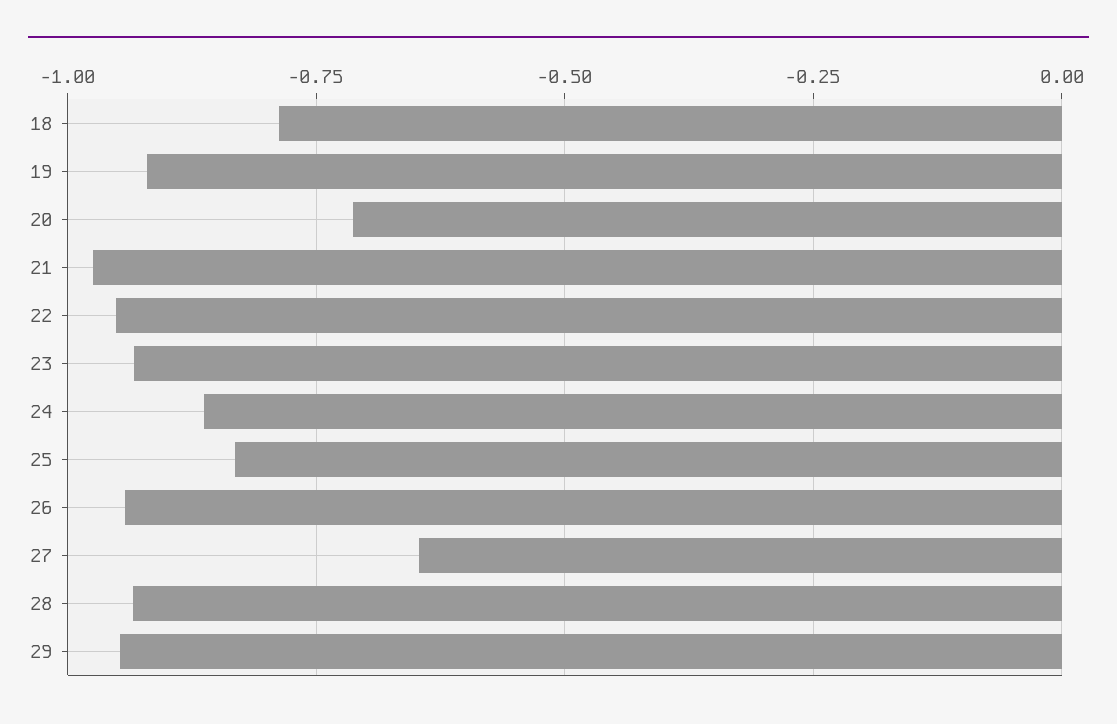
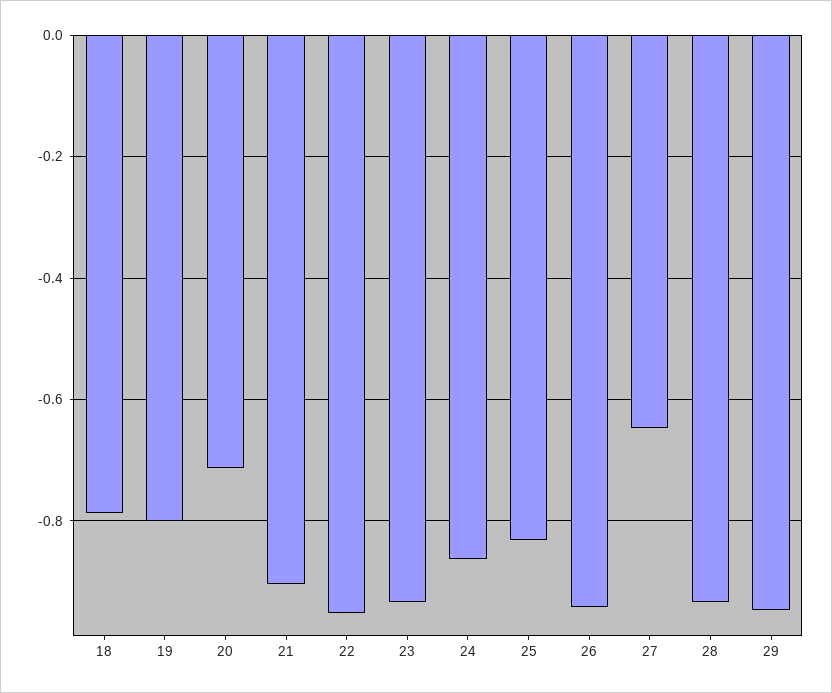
19: -0.925 -> -0.8
21: -0.975 -> -0.9

